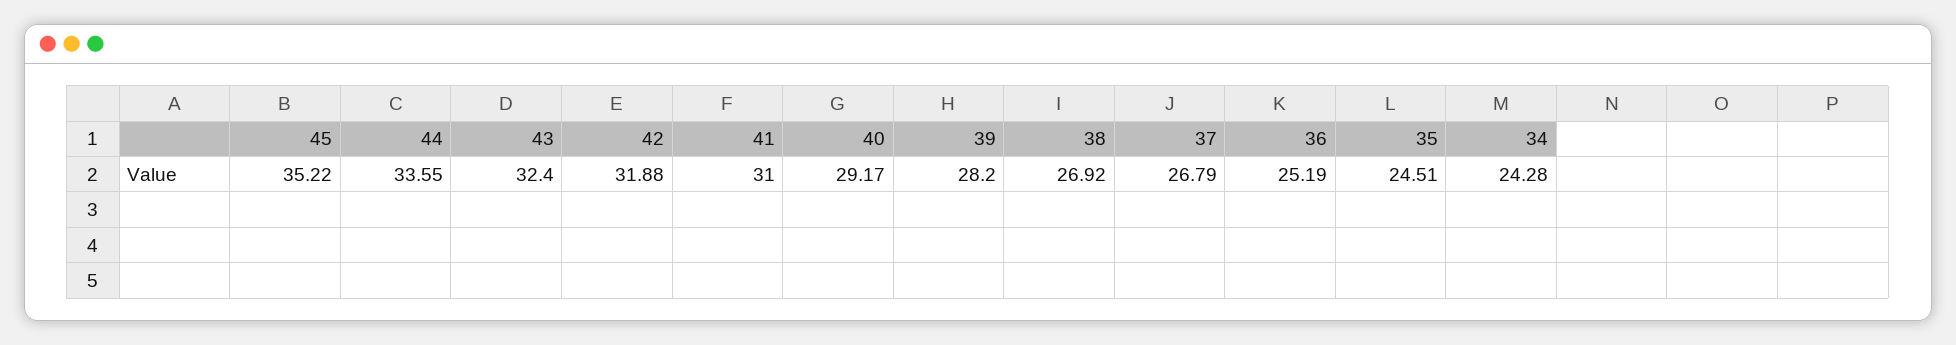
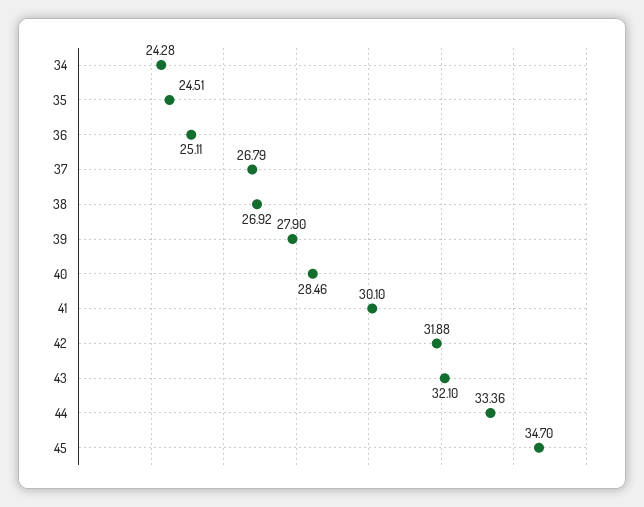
45: 35.22 -> 34.7
44: 33.55 -> 33.36
43: 32.4 -> 32.1
41: 31 -> 30.1
40: 29.17 -> 28.46
39: 28.2 -> 27.9
36: 25.19 -> 25.11

